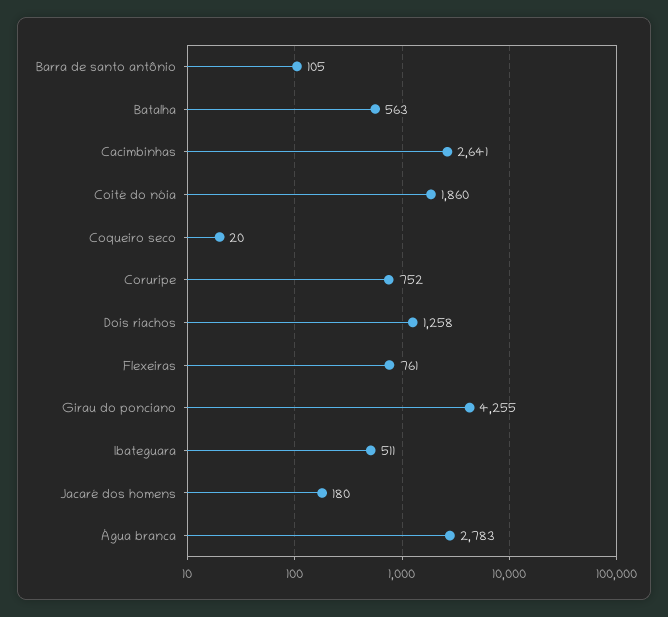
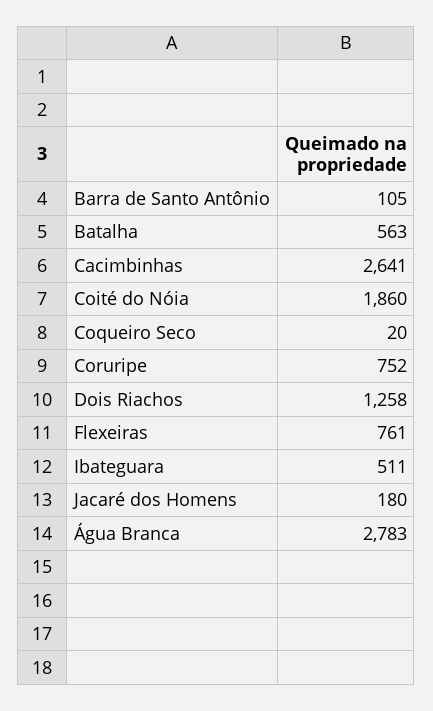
Girau do ponciano: 4255 -> none

